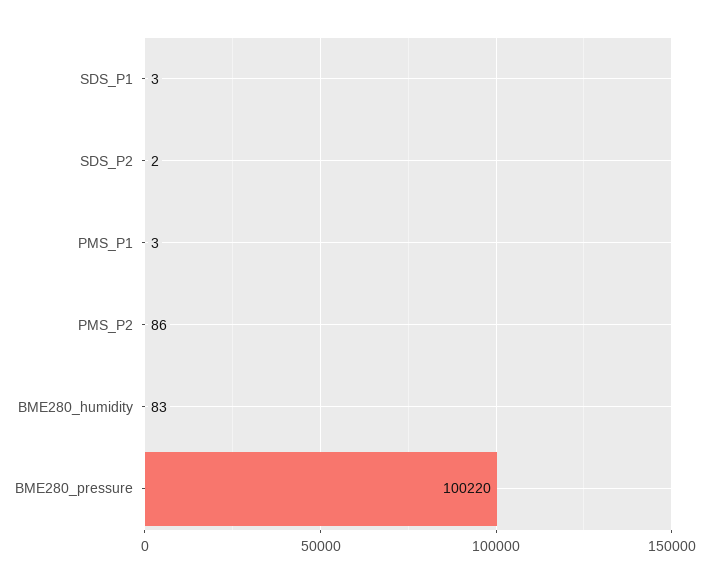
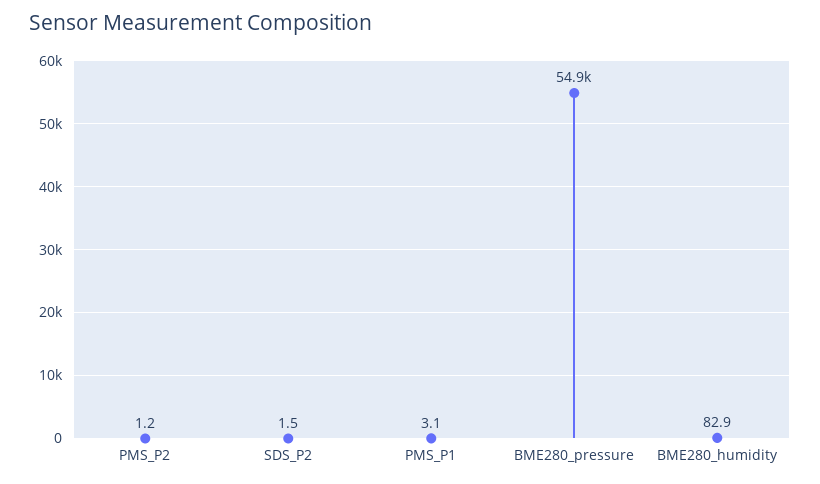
SDS_P1: 3 -> none
PMS_P2: 86 -> 1.2
BME280_pressure: 100220 -> 54900

